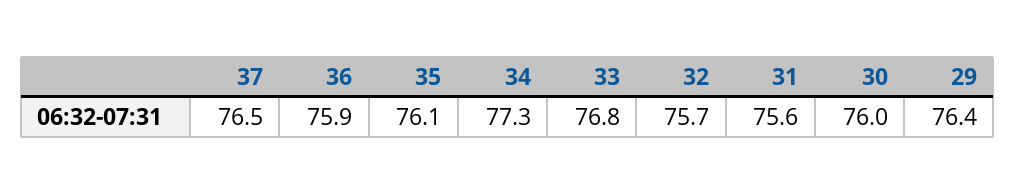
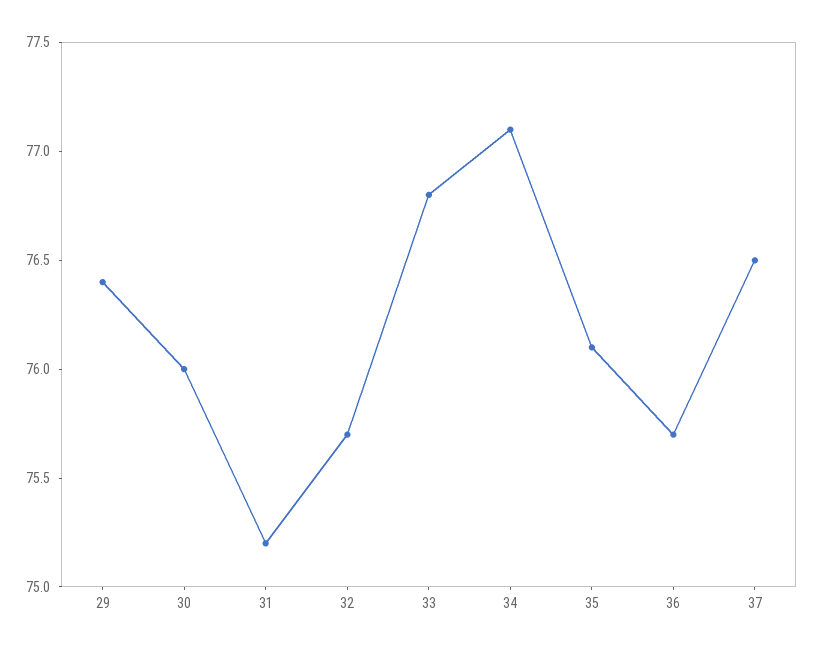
36: 75.9 -> 75.7
34: 77.3 -> 77.1
31: 75.6 -> 75.2

